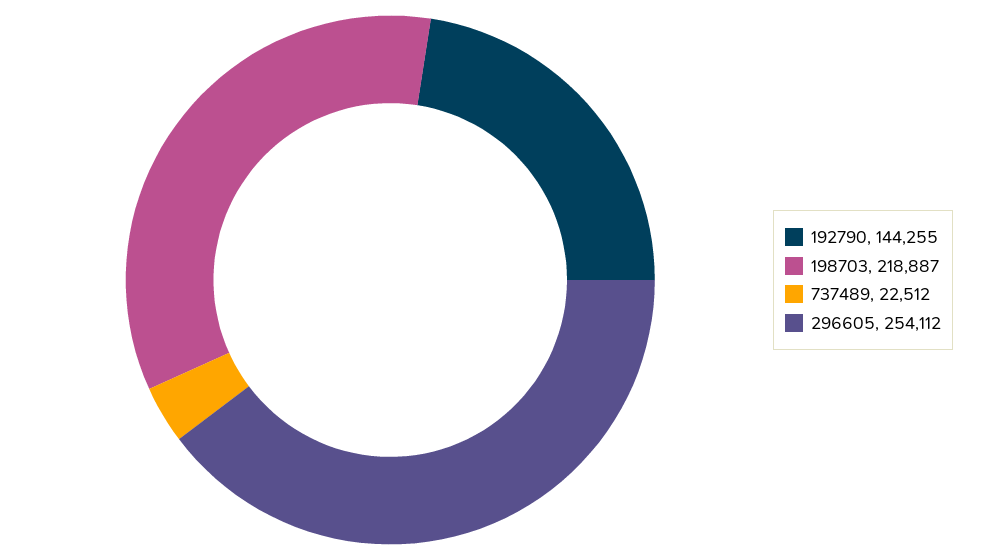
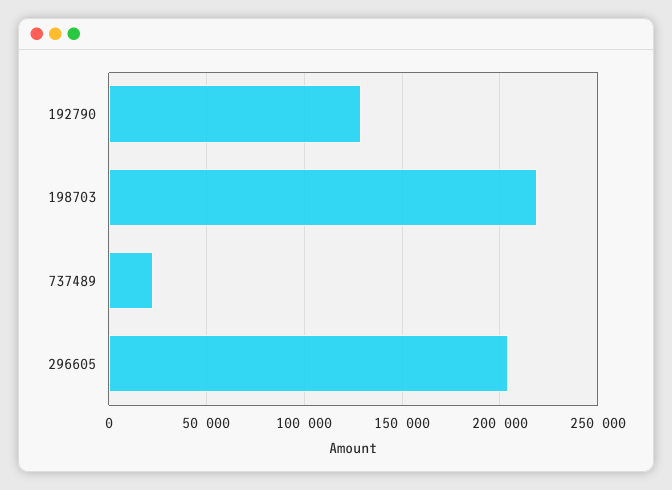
192790: 144255 -> 130000
296605: 254112 -> 205000

